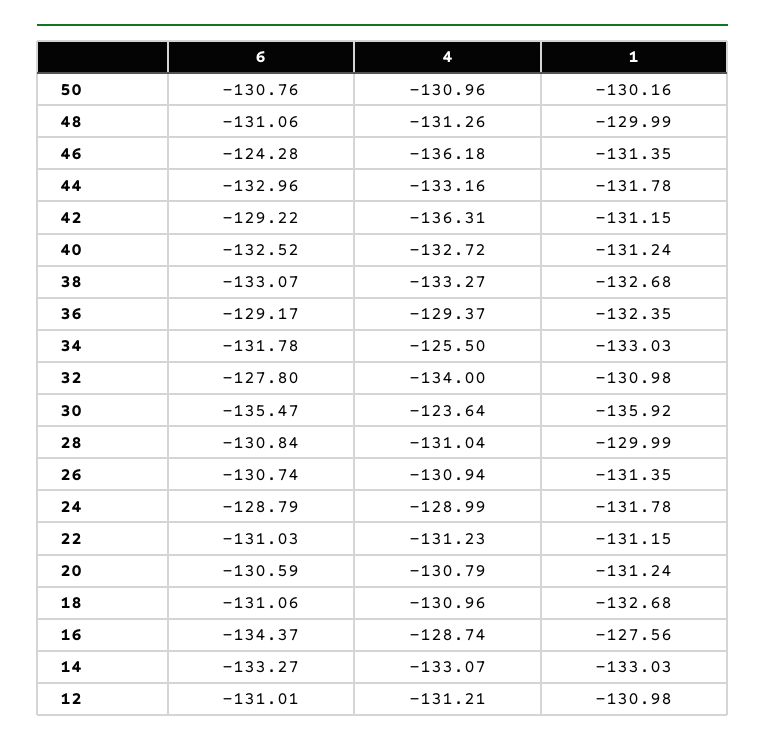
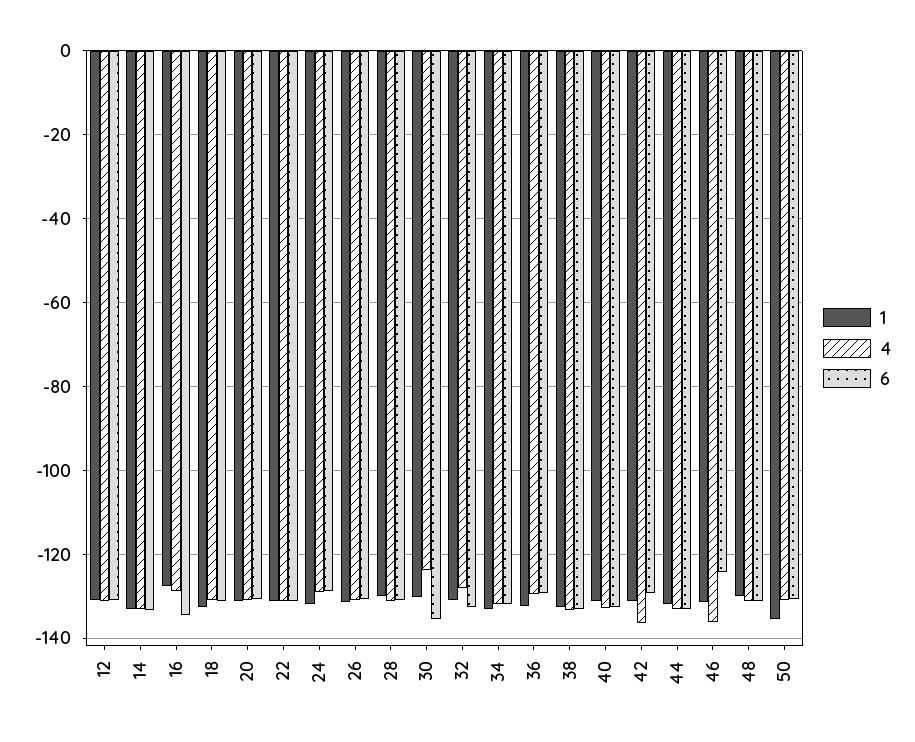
1, 50: -130.16 -> -136
4, 34: -125.5 -> -132
6, 32: -127.8 -> -132
4, 32: -134 -> -128
1, 30: -135.92 -> -130

